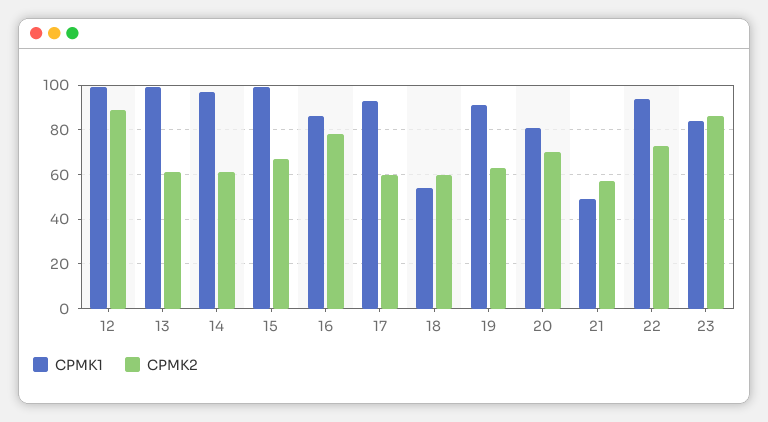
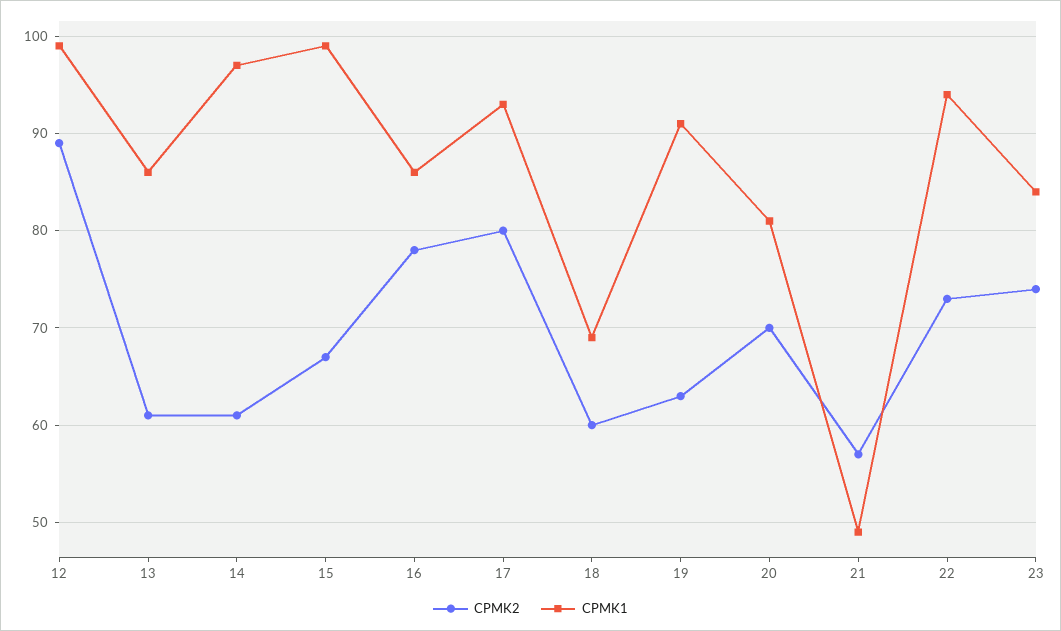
CPMK1, 13: 100 -> 86
CPMK2, 17: 60 -> 80
CPMK1, 18: 55 -> 69
CPMK2, 23: 85 -> 74

